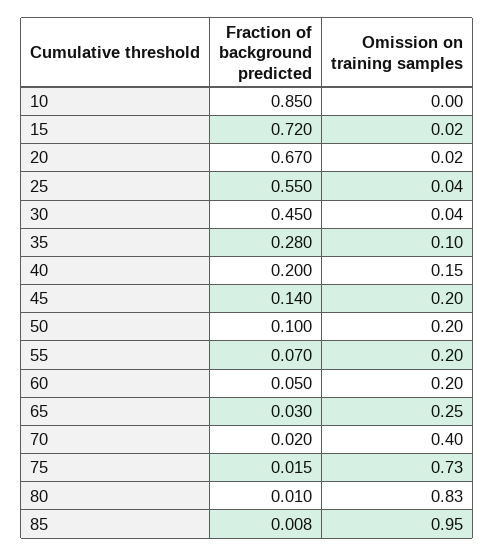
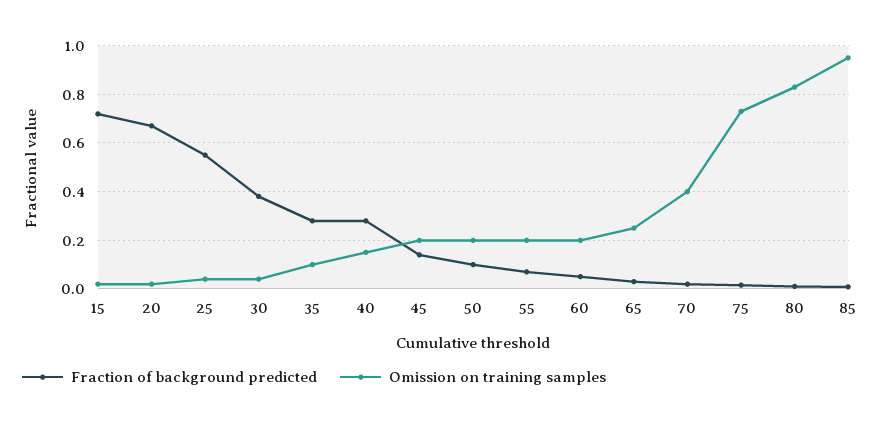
Fraction of background predicted, 10: 0.85 -> none
Omission on training samples, 10: 0 -> none
Fraction of background predicted, 30: 0.45 -> 0.375
Fraction of background predicted, 40: 0.2 -> 0.275

